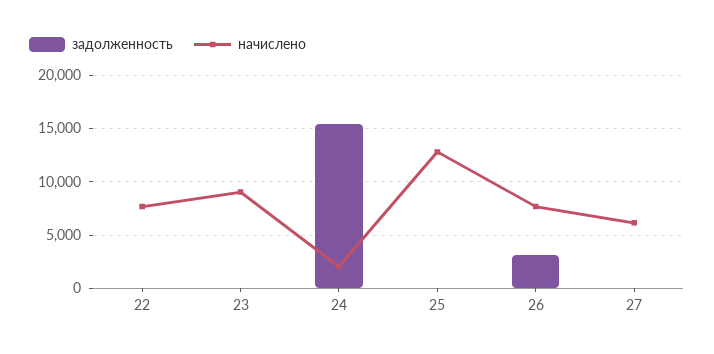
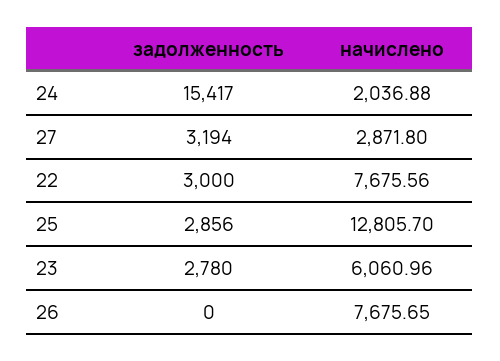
задолженность, 22: 0 -> 3000
задолженность, 23: 0 -> 2780
начислено, 23: 9000 -> 6060.96
задолженность, 25: 0 -> 2856
задолженность, 26: 3000 -> 0
задолженность, 27: 0 -> 3194
начислено, 27: 6000 -> 2871.8

